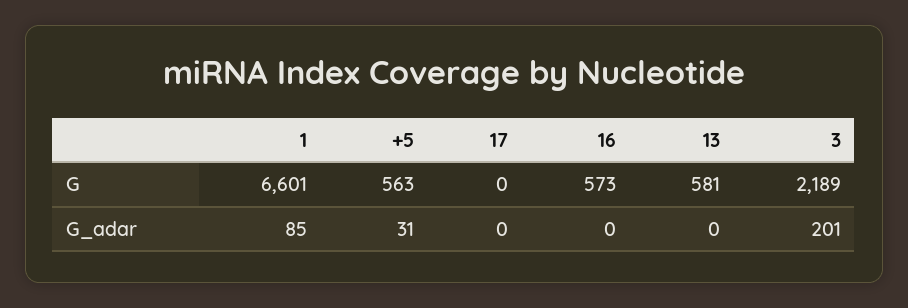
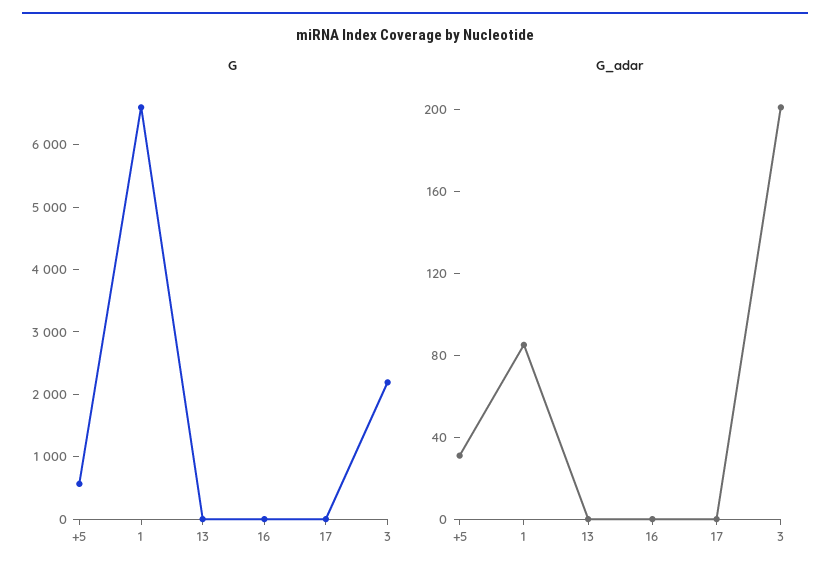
G, 16: 573 -> 0
G, 13: 581 -> 0

